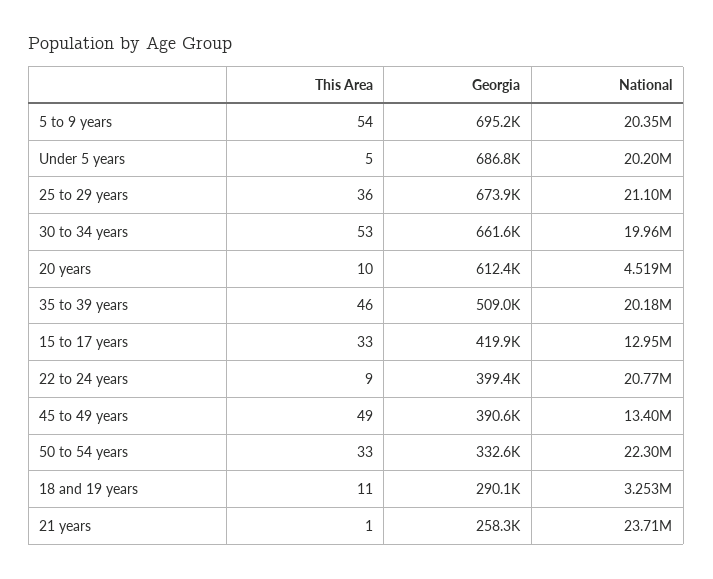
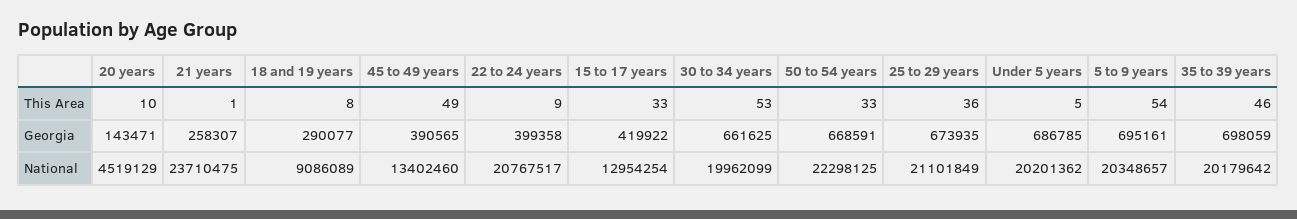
Georgia, 20 years: 612400 -> 143471
Georgia, 35 to 39 years: 509000 -> 698059
Georgia, 50 to 54 years: 332600 -> 668591
This Area, 18 and 19 years: 11 -> 8
National, 18 and 19 years: 3253000 -> 9086089

